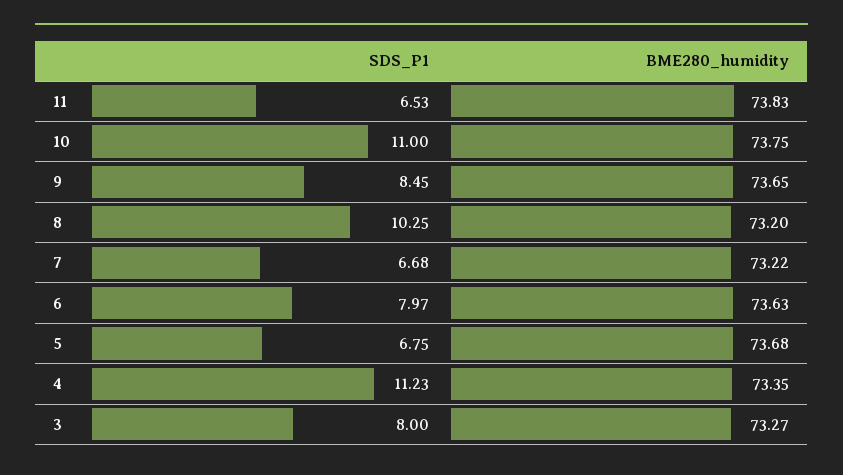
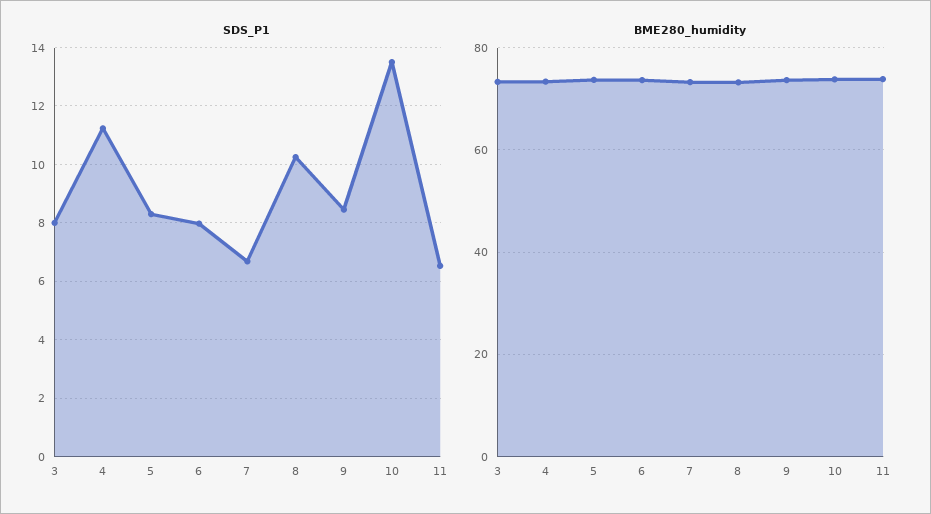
SDS_P1, 10: 11 -> 13.5
SDS_P1, 5: 6.75 -> 8.25

